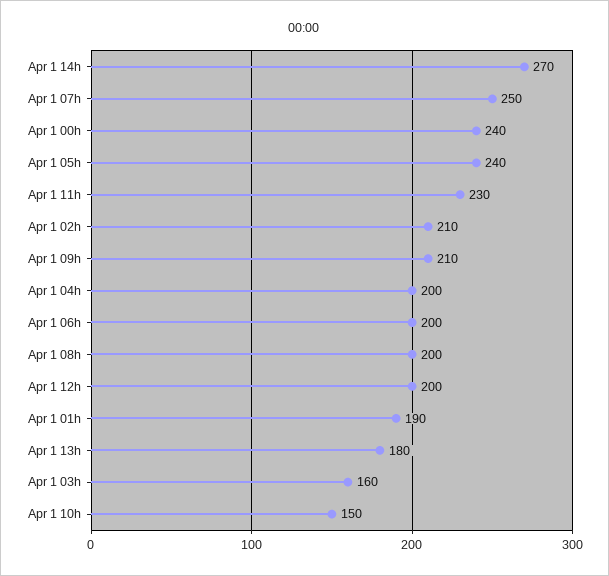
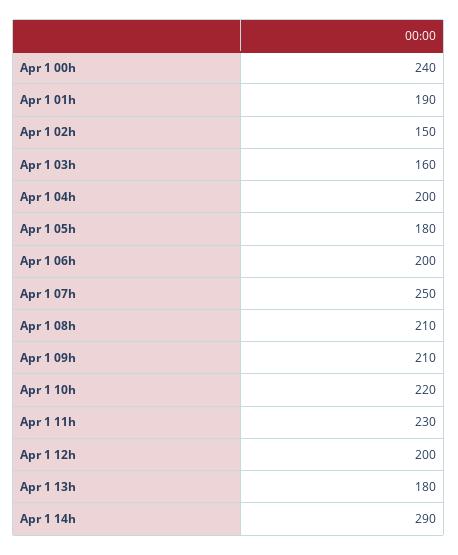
Apr 1 14h: 270 -> 290
Apr 1 05h: 240 -> 180
Apr 1 02h: 210 -> 150
Apr 1 08h: 200 -> 210
Apr 1 10h: 150 -> 220

